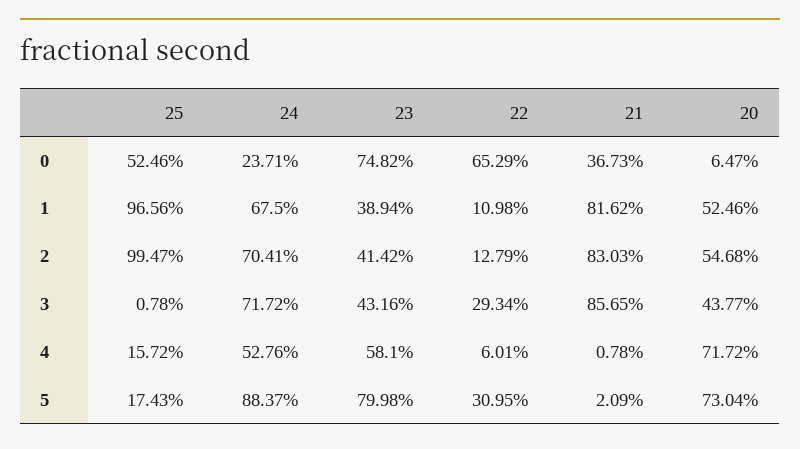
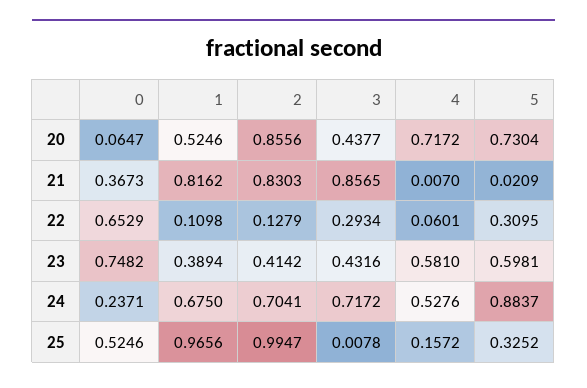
20, 2: 0.5468 -> 0.8556
21, 4: 0.0078 -> 0.007
25, 5: 0.1743 -> 0.3252
23, 5: 0.7998 -> 0.5981

